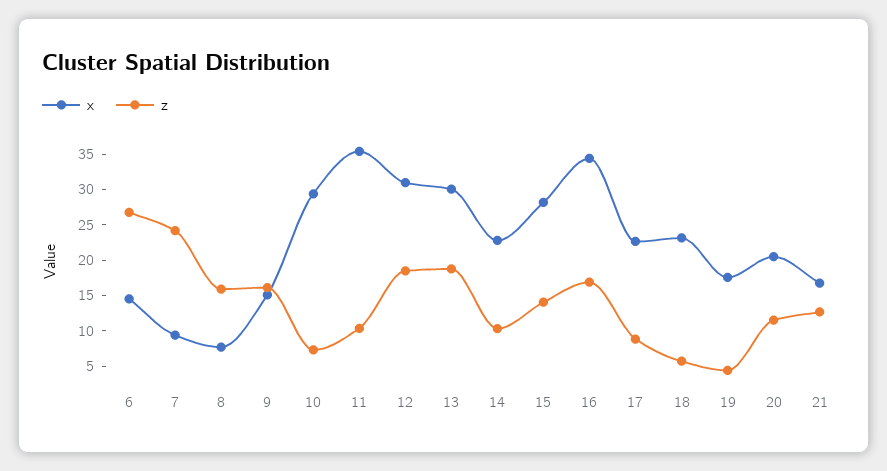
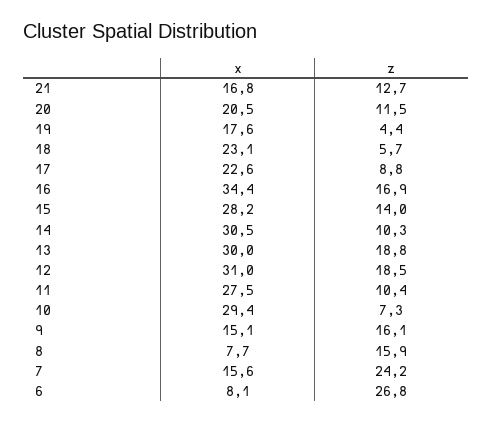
x, 6: 15 -> 8.1
x, 7: 10 -> 15.6
x, 11: 35 -> 27.5
x, 14: 22.5 -> 30.5

